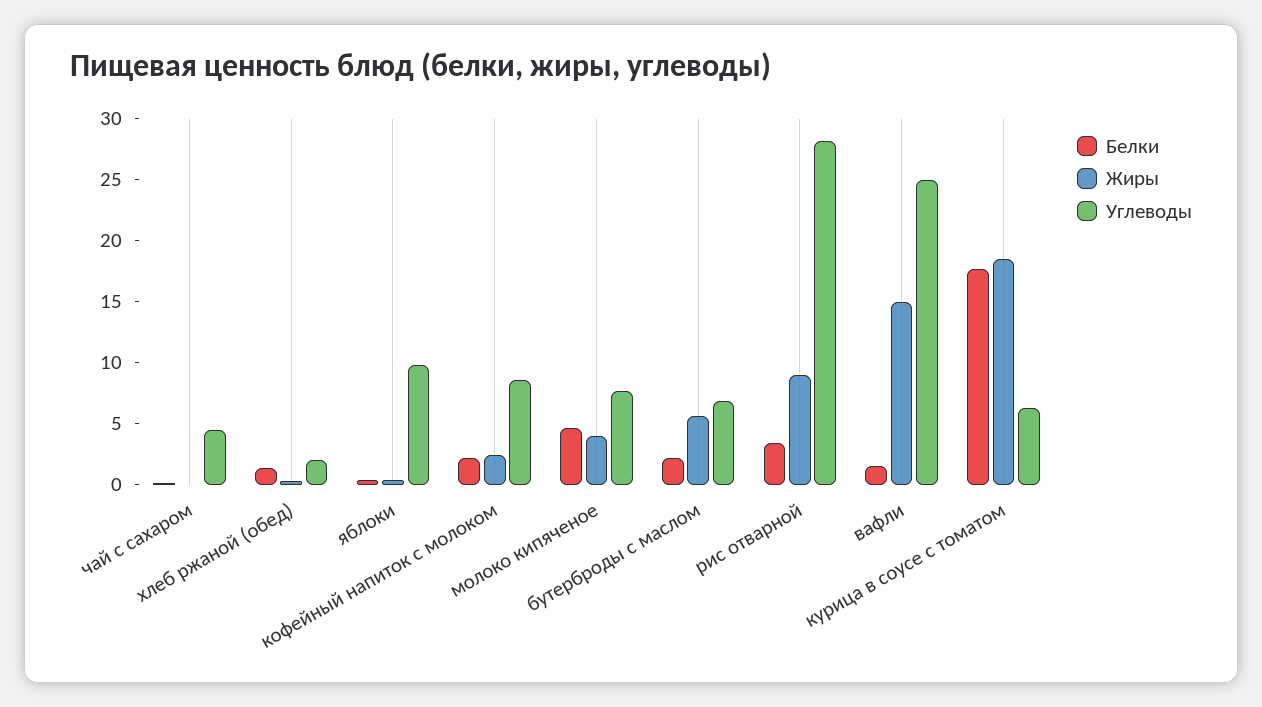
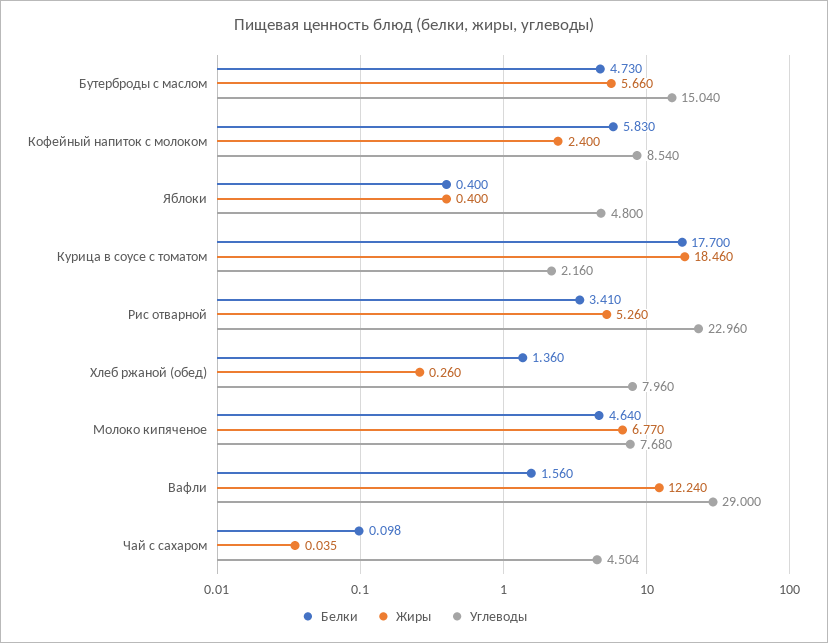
Углеводы, хлеб ржаной (обед): 2 -> 7.96
Углеводы, яблоки: 10 -> 4.8
Белки, кофейный напиток с молоком: 2 -> 5.83
Жиры, молоко кипяченое: 4 -> 6.77
Белки, бутерброды с маслом: 2 -> 4.73
Углеводы, бутерброды с маслом: 7 -> 15.04
Жиры, рис отварной: 9 -> 5.26
Углеводы, рис отварной: 28 -> 22.96
Жиры, вафли: 15 -> 12.24
Углеводы, вафли: 25 -> 29
Углеводы, курица в соусе с томатом: 6 -> 2.16

